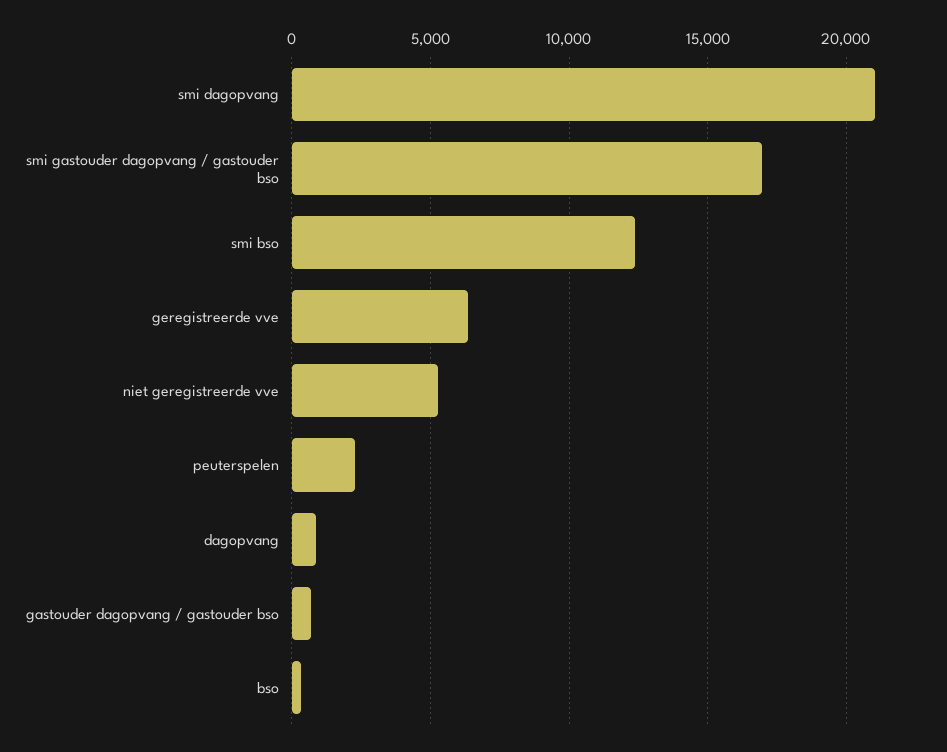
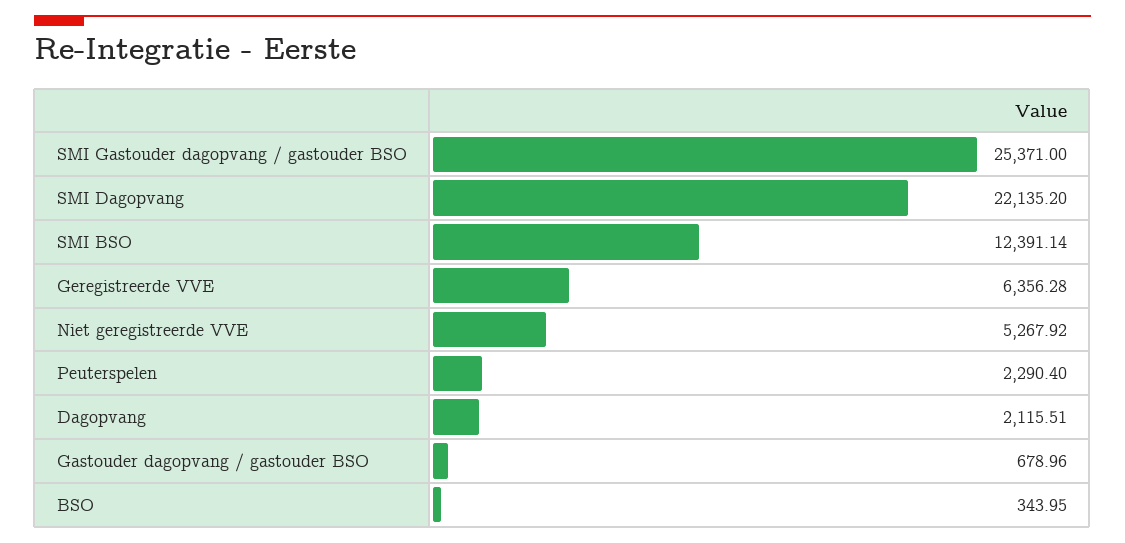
smi dagopvang: 21000 -> 22135.2
smi gastouder dagopvang / gastouder bso: 17000 -> 25371
dagopvang: 1000 -> 2115.51

